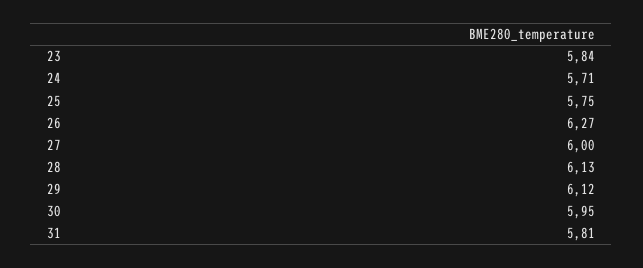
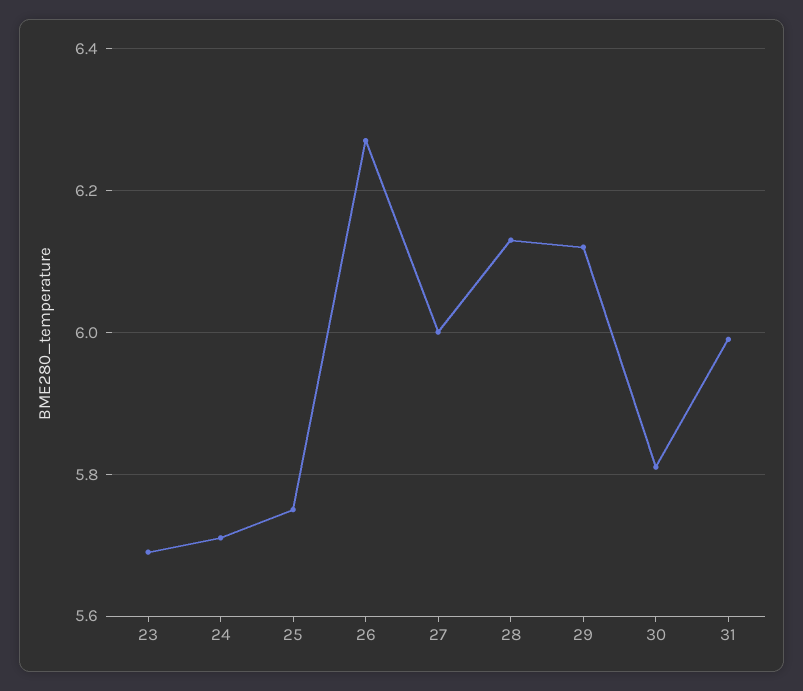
23: 5.84 -> 5.7
30: 5.95 -> 5.8
31: 5.81 -> 6

